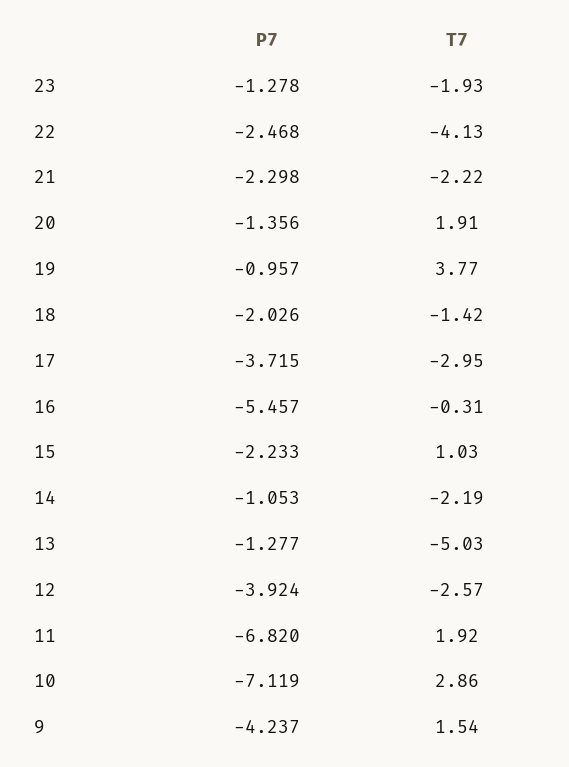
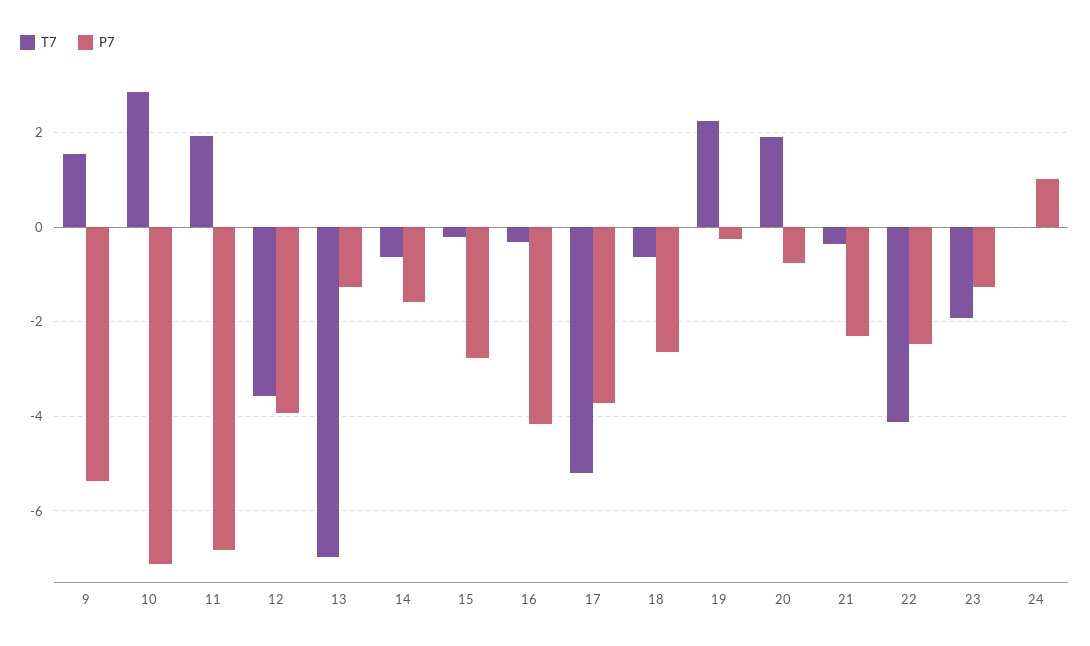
T7, 21: -2.22 -> -0.4
P7, 20: -1.356 -> -0.8
P7, 19: -0.957 -> -0.2
T7, 19: 3.77 -> 2.2
P7, 18: -2.026 -> -2.6
T7, 18: -1.42 -> -0.6
T7, 17: -2.95 -> -5.2
P7, 16: -5.457 -> -4.2
P7, 15: -2.233 -> -2.8
T7, 15: 1.03 -> -0.2
P7, 14: -1.053 -> -1.6
T7, 14: -2.19 -> -0.6
T7, 13: -5.03 -> -7
T7, 12: -2.57 -> -3.6
P7, 9: -4.237 -> -5.4
T7, 24: none -> 0
P7, 24: none -> 1

